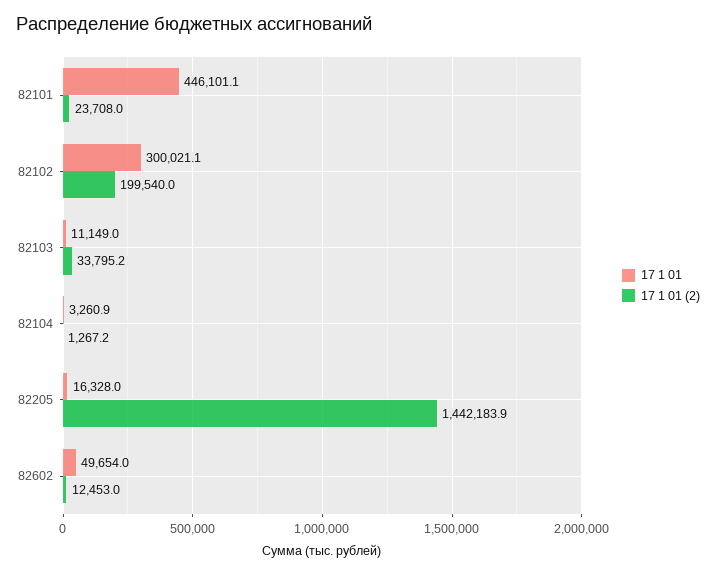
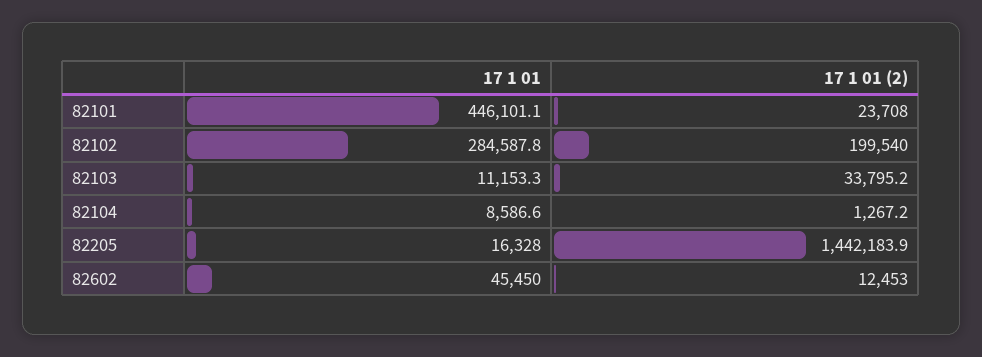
17 1 01, 82102: 300021.1 -> 284587.8
17 1 01, 82103: 11149 -> 11153.3
17 1 01, 82104: 3260.9 -> 8586.6
17 1 01, 82602: 49654 -> 45450

